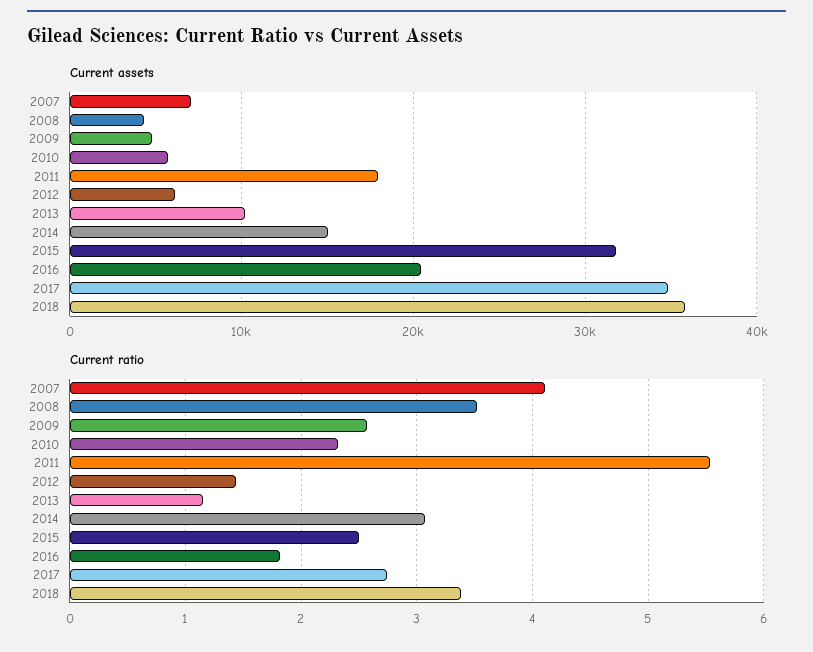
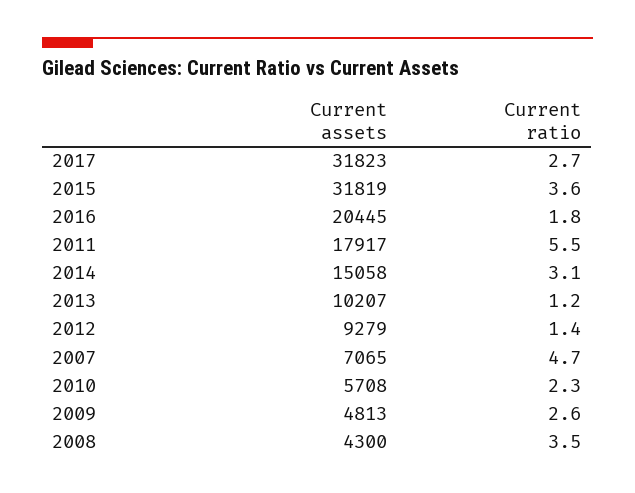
Current assets, 2012: 6000 -> 9279
Current assets, 2017: 35000 -> 31823
Current assets, 2018: 36000 -> none
Current ratio, 2007: 4.1 -> 4.7
Current ratio, 2015: 2.5 -> 3.6
Current ratio, 2018: 3.4 -> none

